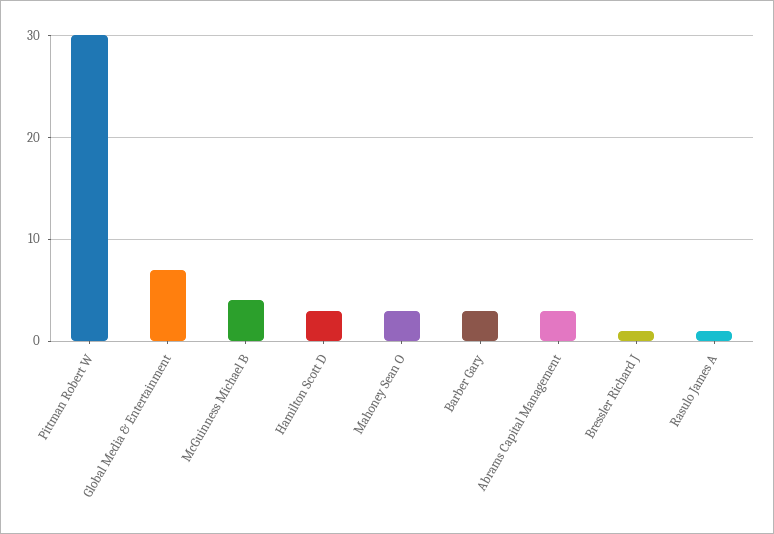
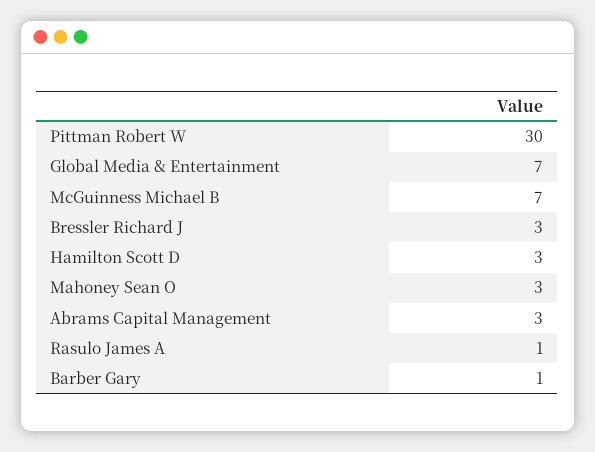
McGuinness Michael B: 4 -> 7
Barber Gary: 3 -> 1
Bressler Richard J: 1 -> 3

